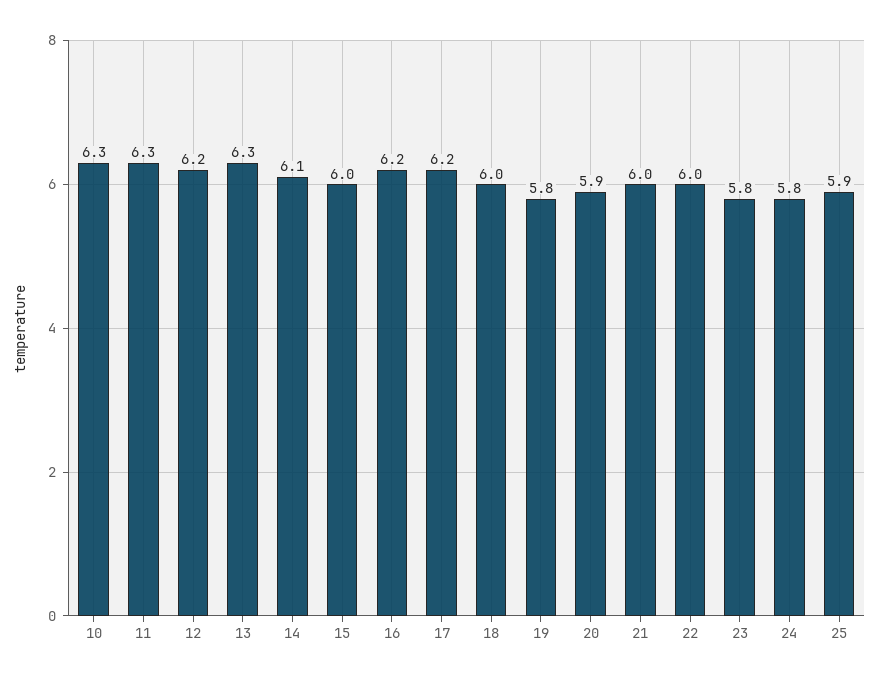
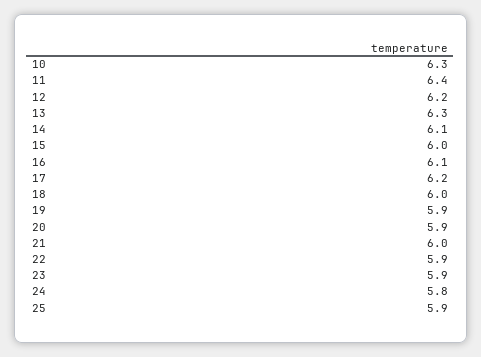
11: 6.3 -> 6.4
16: 6.2 -> 6.1
19: 5.8 -> 5.9
22: 6 -> 5.9
23: 5.8 -> 5.9

